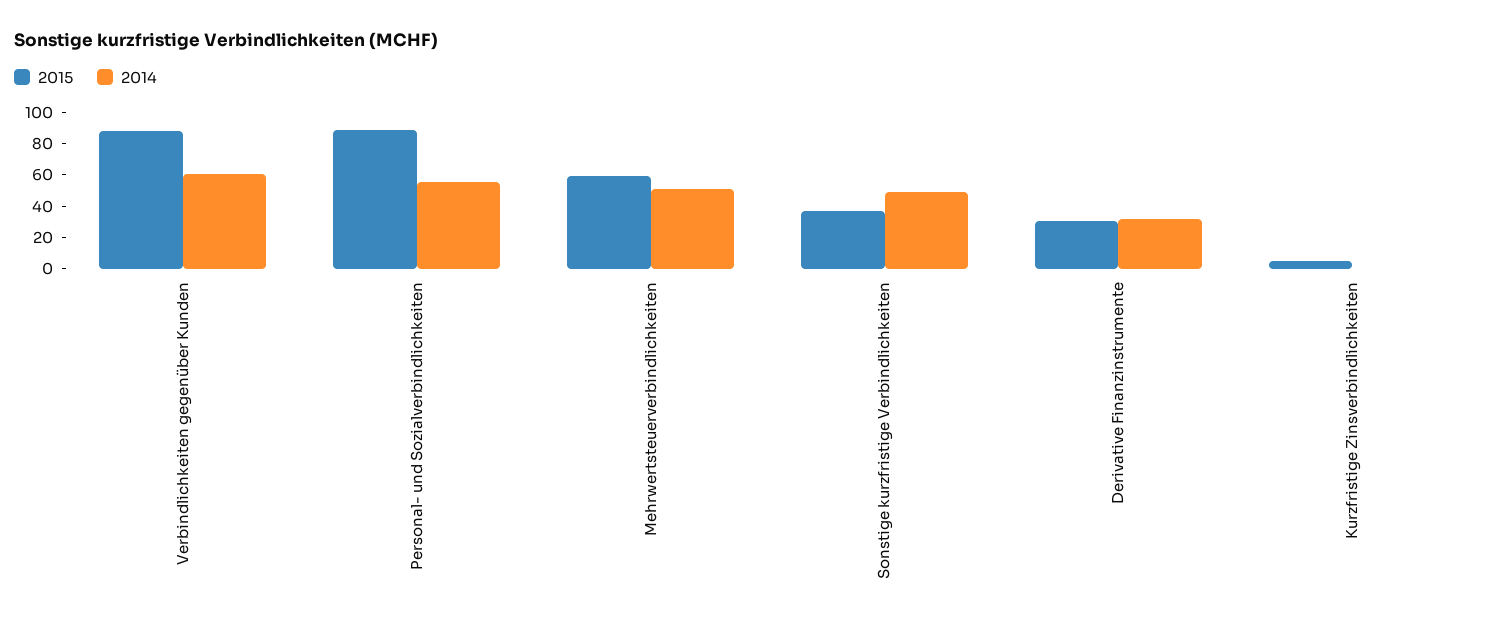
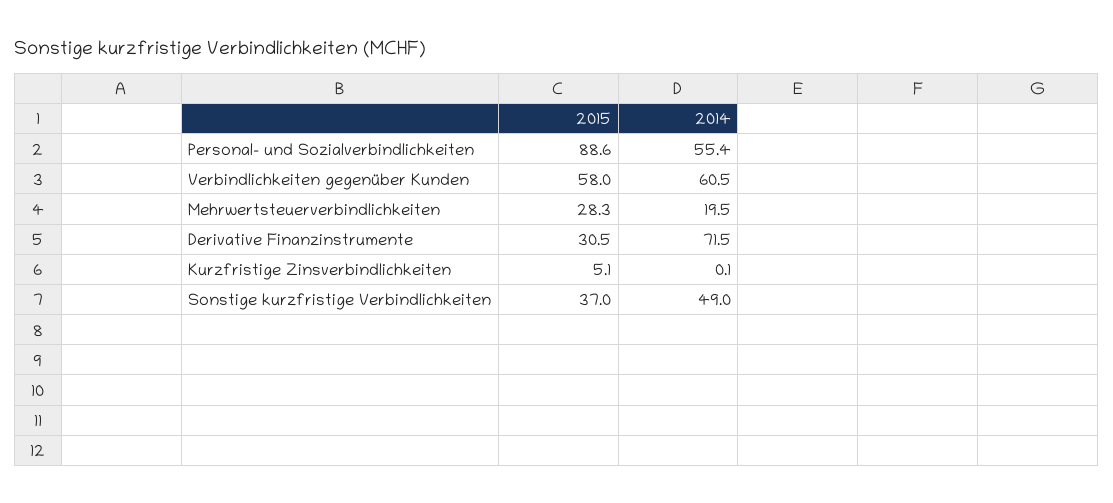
2015, Verbindlichkeiten gegenüber Kunden: 90 -> 58
2015, Mehrwertsteuerverbindlichkeiten: 60 -> 28.3
2014, Mehrwertsteuerverbindlichkeiten: 50 -> 19.5
2014, Derivative Finanzinstrumente: 30 -> 71.5

